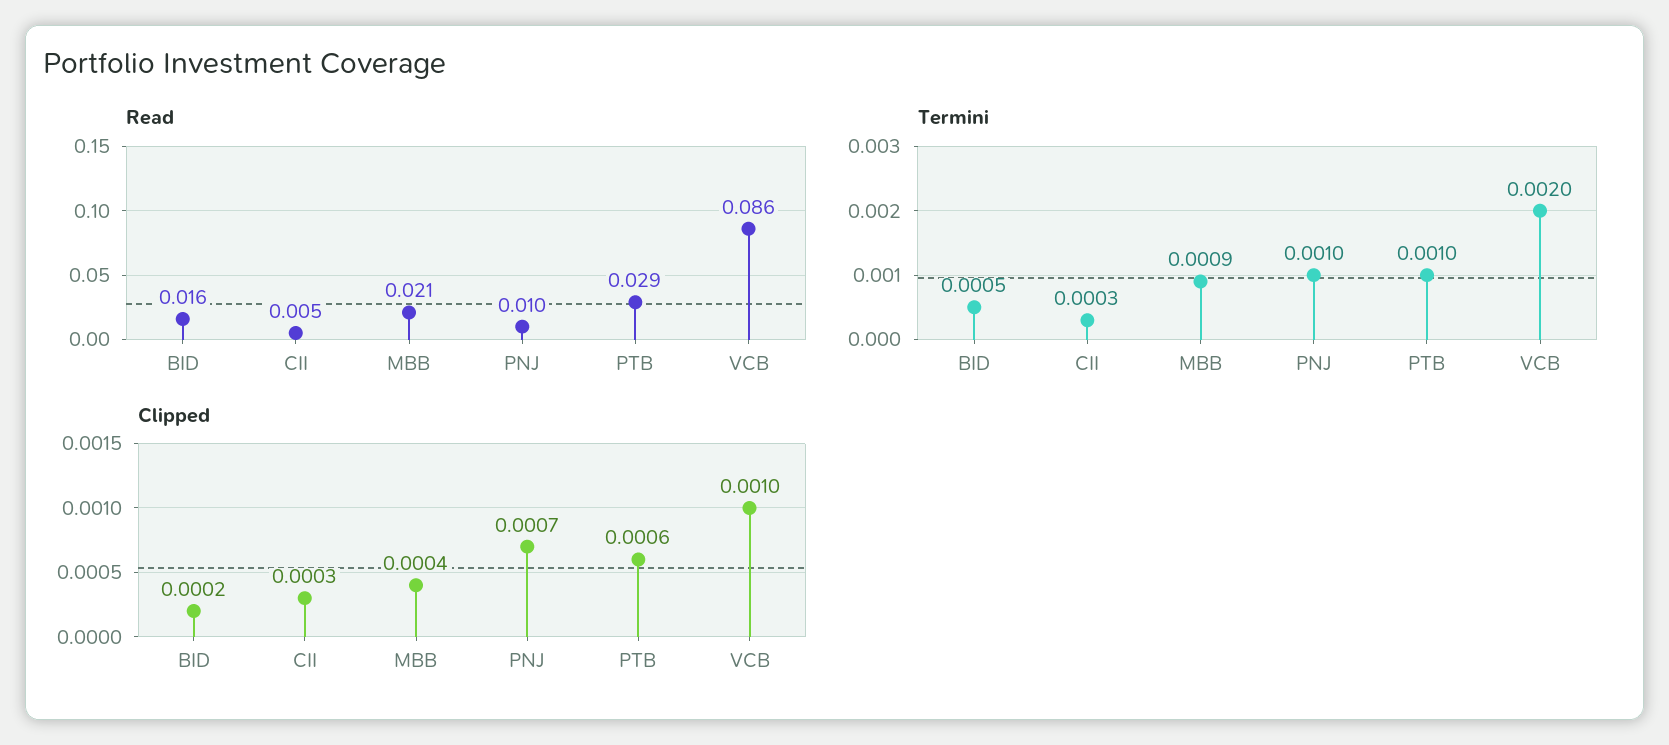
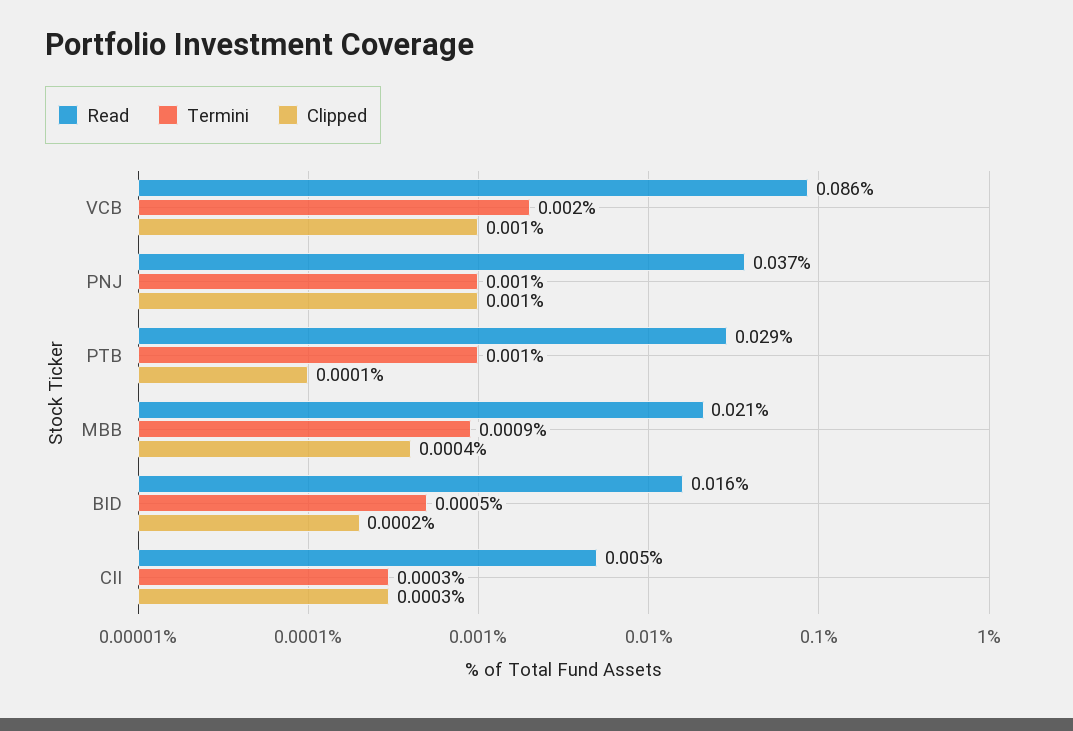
Read, PNJ: 0.01 -> 0.037
Clipped, PNJ: 0.0007 -> 0.001
Clipped, PTB: 0.0006 -> 0.0001

